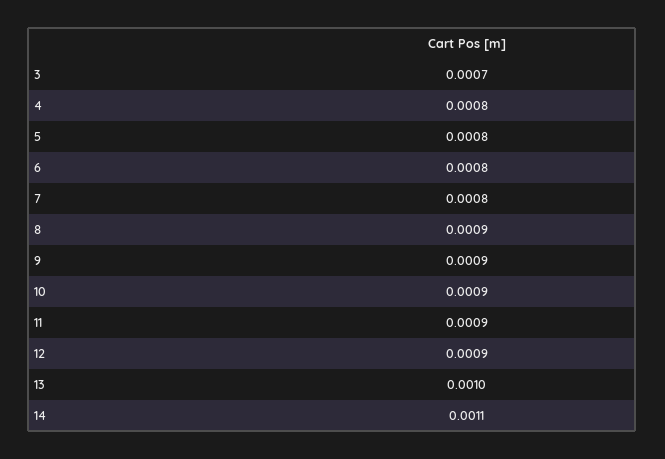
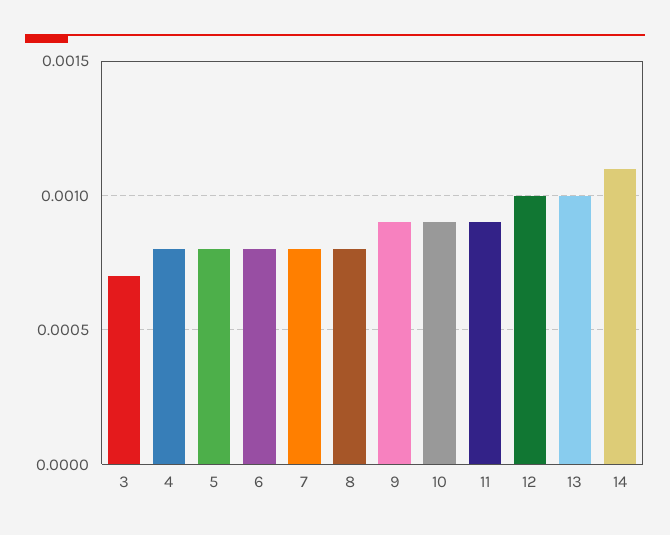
8: 0.0009 -> 0.0008
12: 0.0009 -> 0.001

